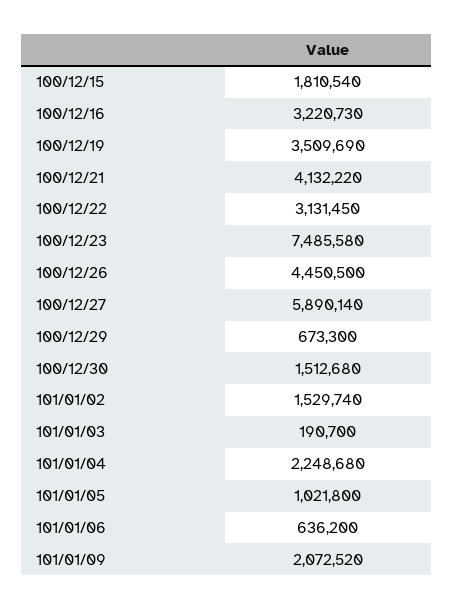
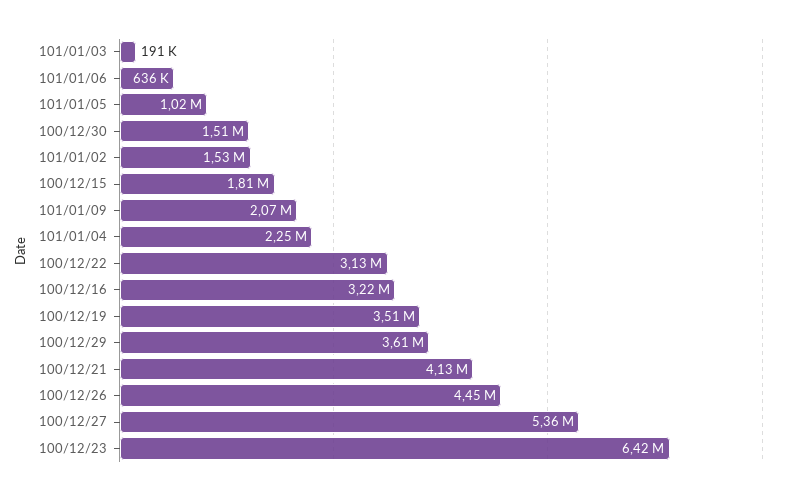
100/12/23: 7485580 -> 6420000
100/12/27: 5890140 -> 5360000
100/12/29: 673300 -> 3610000

